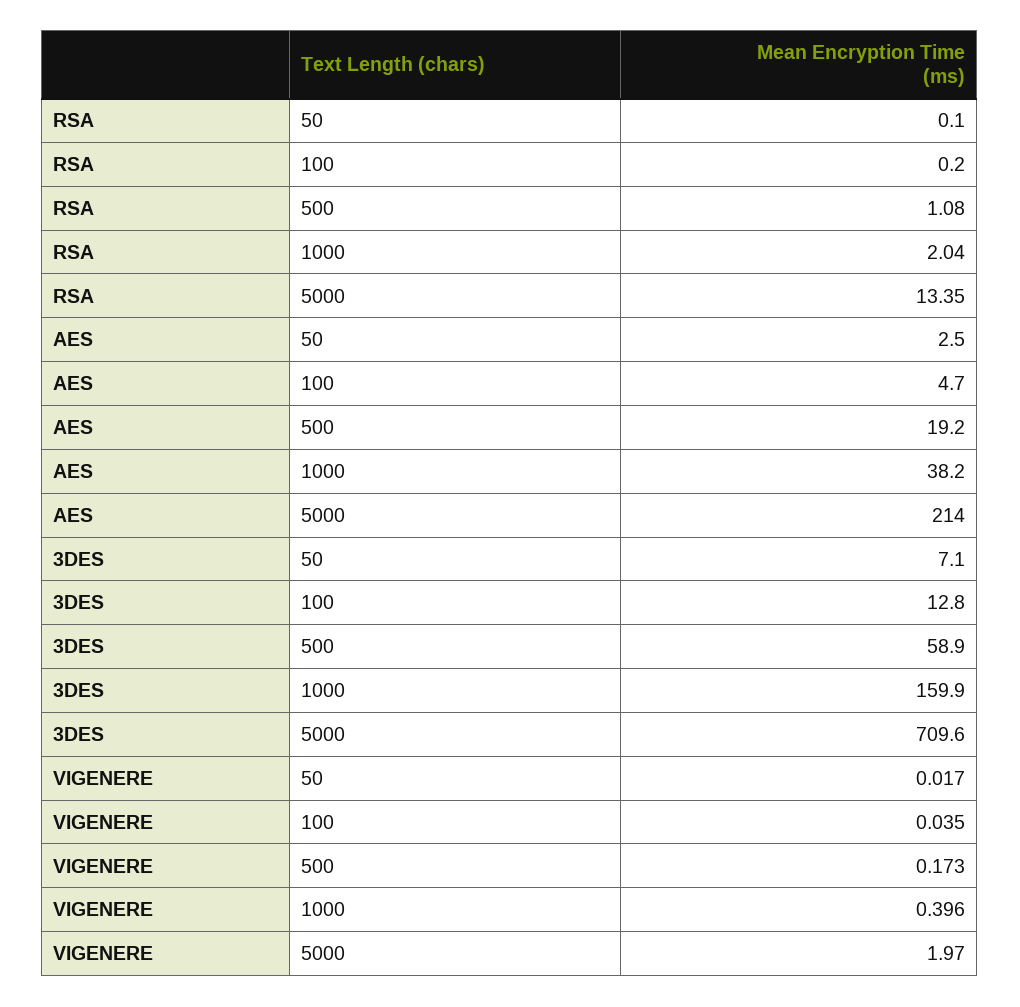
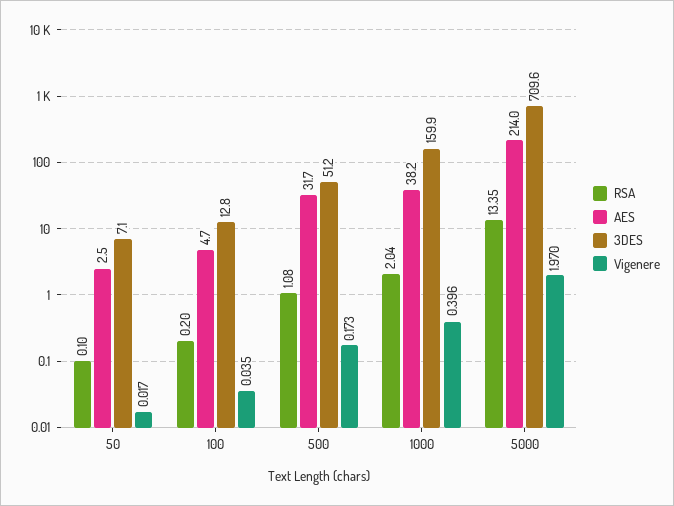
AES, 500: 19.2 -> 31.7
3DES, 500: 58.9 -> 51.2

